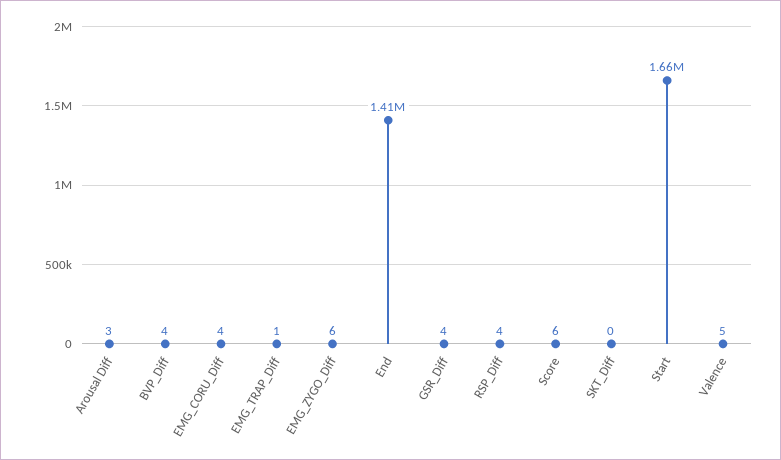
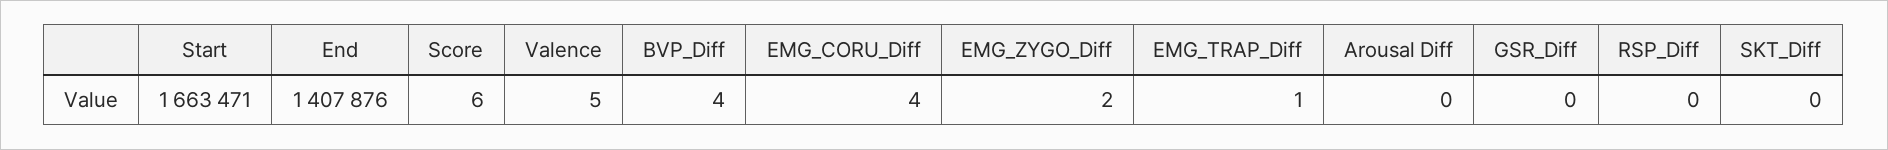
Arousal Diff: 3 -> 0
EMG_ZYGO_Diff: 6 -> 2
GSR_Diff: 4 -> 0
RSP_Diff: 4 -> 0

